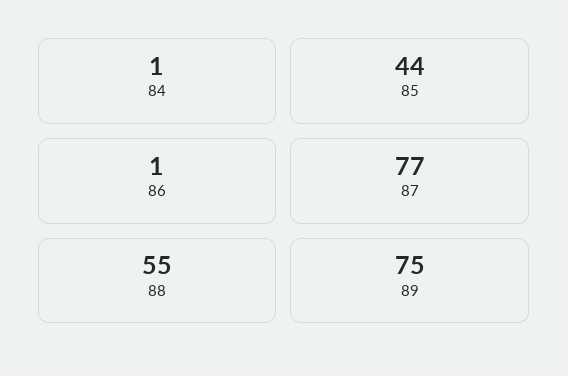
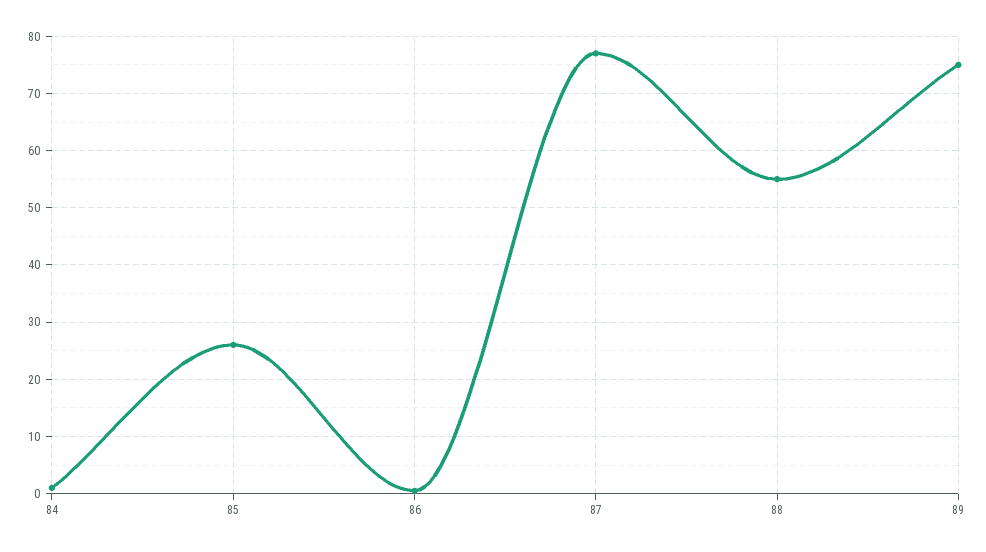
85: 44 -> 26

